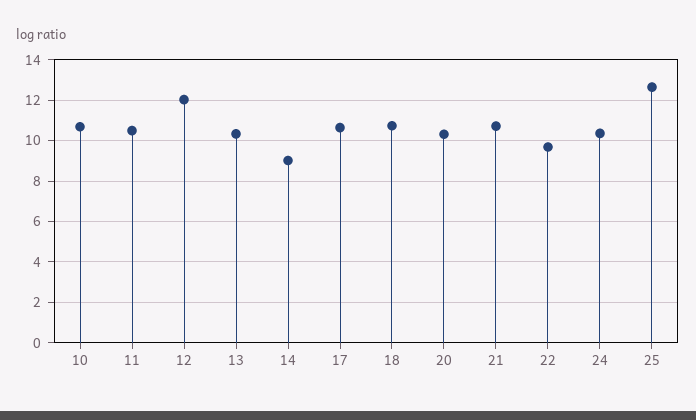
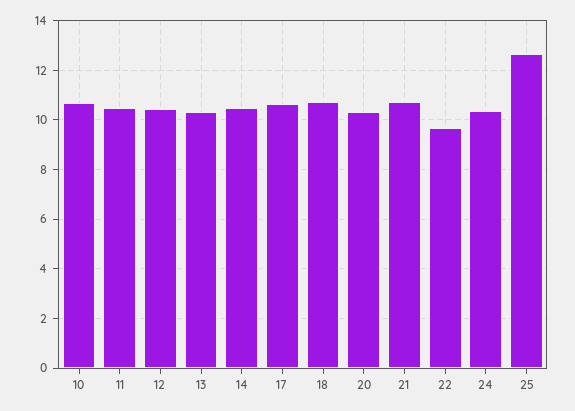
12: 12 -> 10.5
14: 9 -> 10.5

